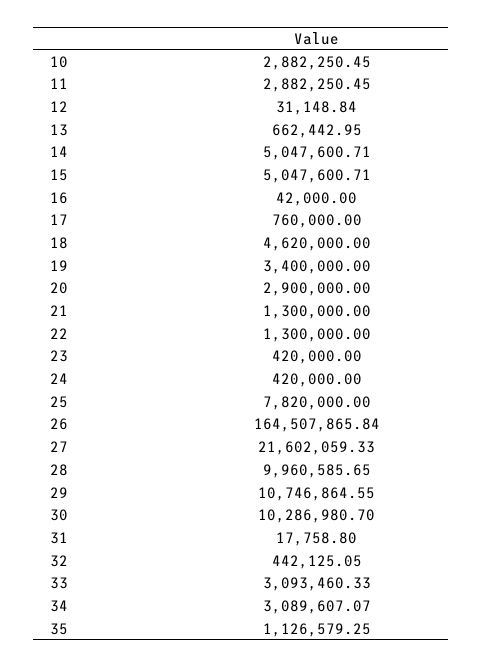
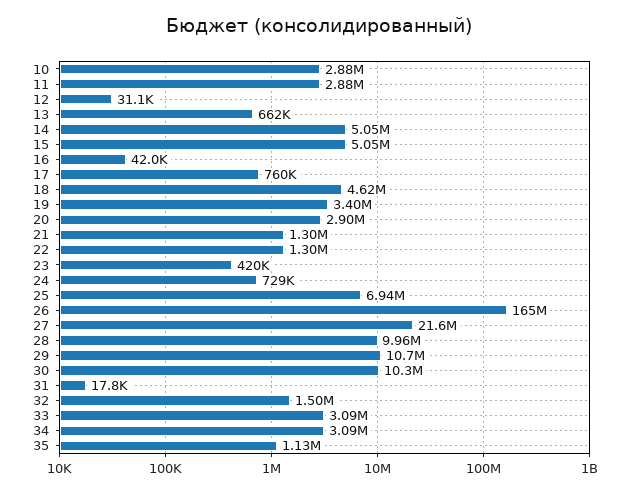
24: 420000 -> 729000
25: 7820000 -> 6940000
32: 442125.05 -> 1500000

